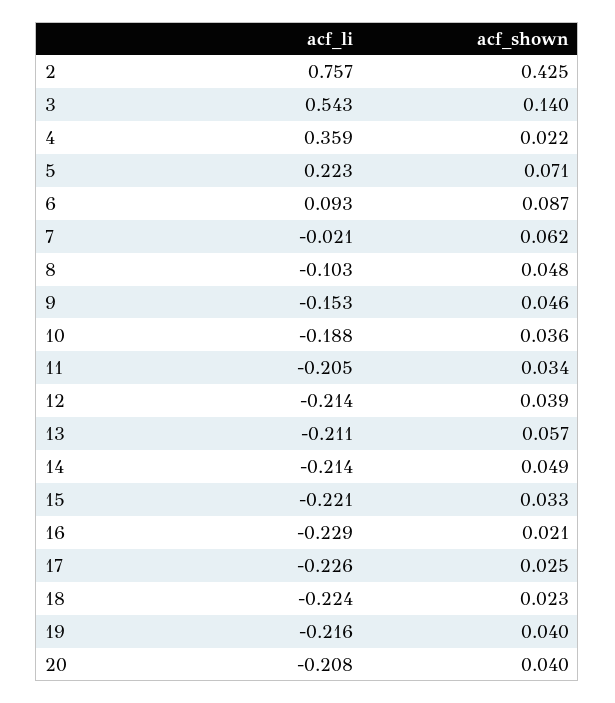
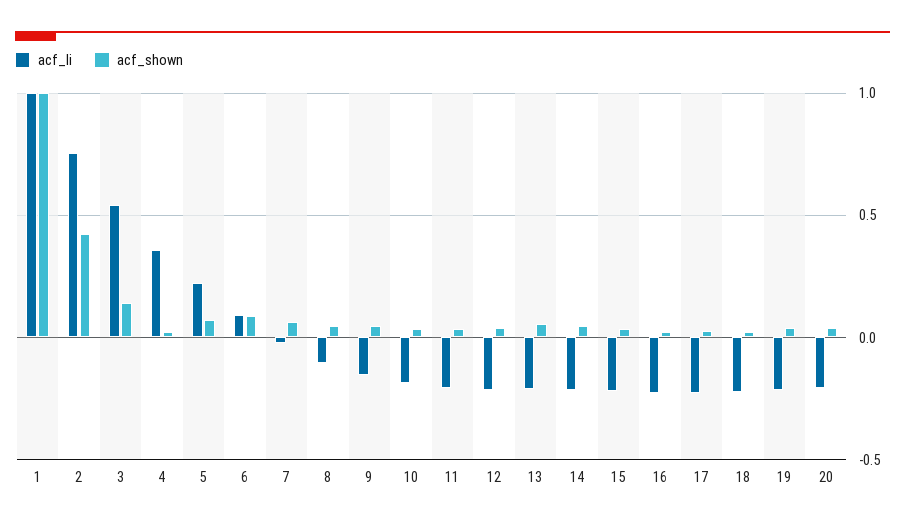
acf_li, 1: none -> 1
acf_shown, 1: none -> 1

